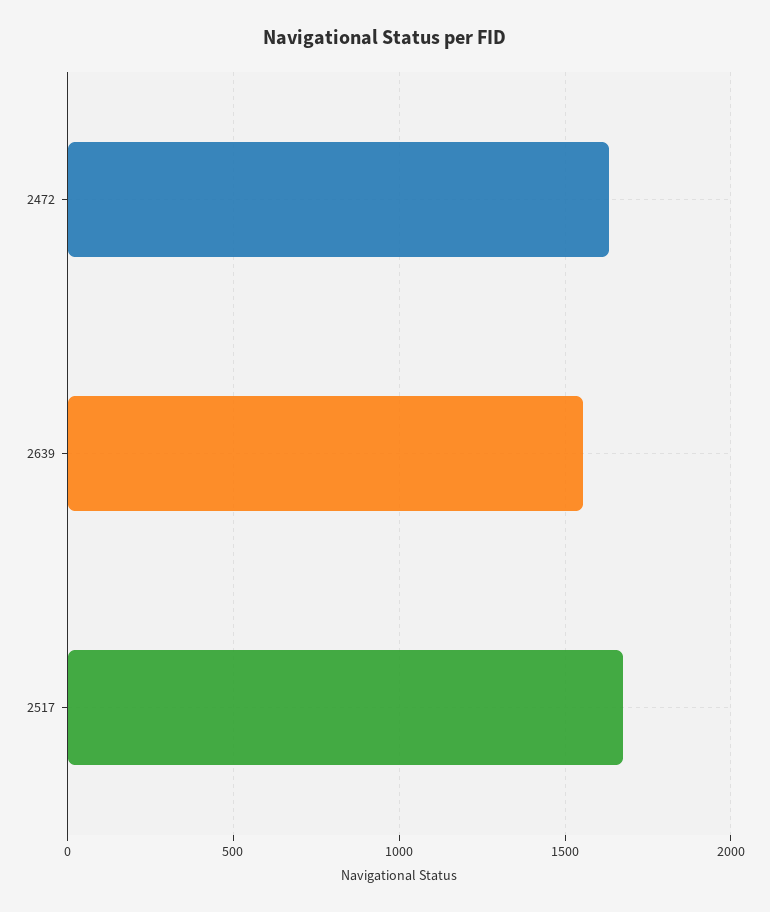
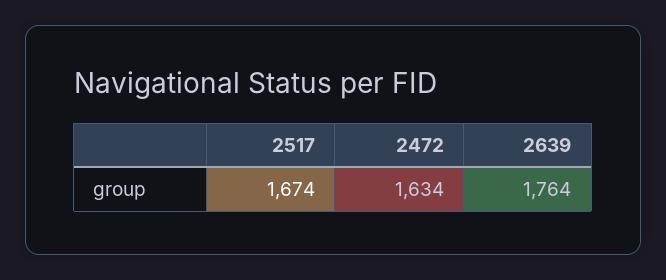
2639: 1550 -> 1764

